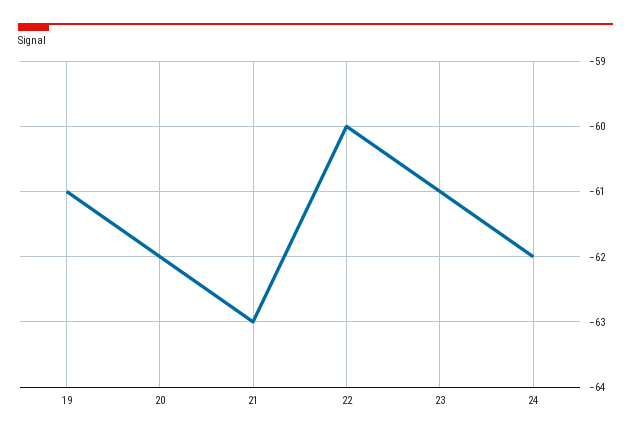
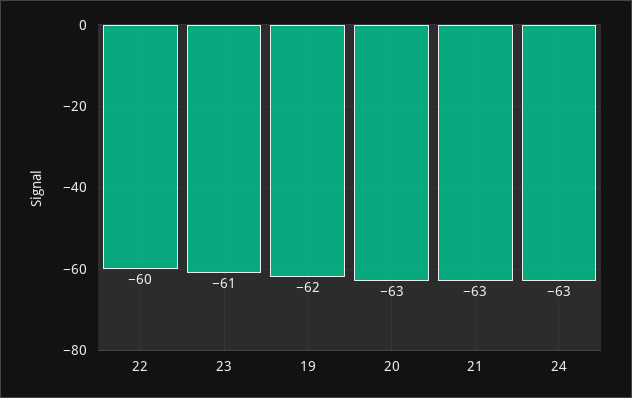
19: -61 -> -62
20: -62 -> -63
24: -62 -> -63

